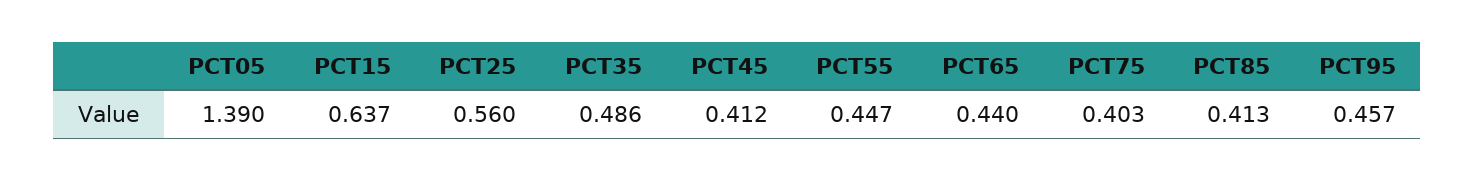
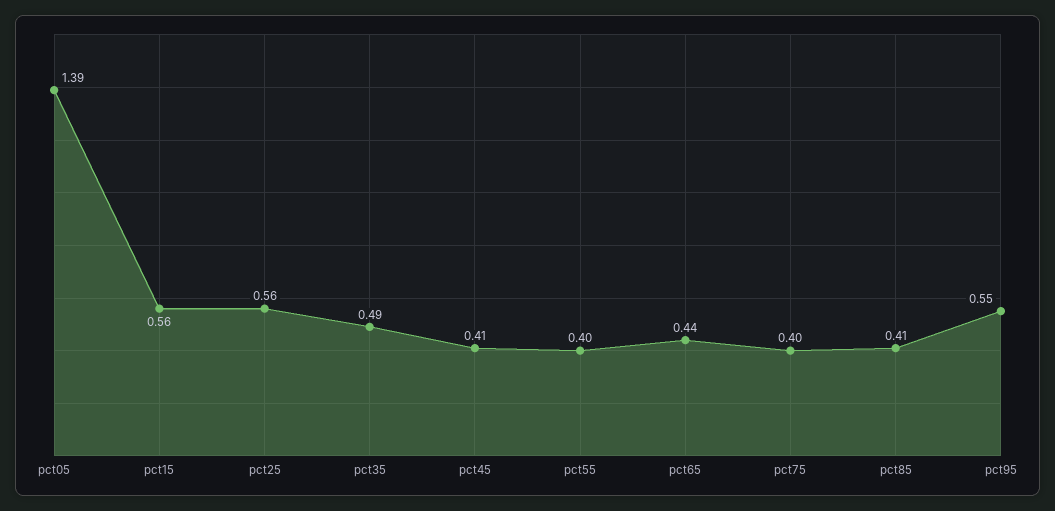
PCT15: 0.637 -> 0.56
PCT55: 0.447 -> 0.4
PCT95: 0.457 -> 0.55

